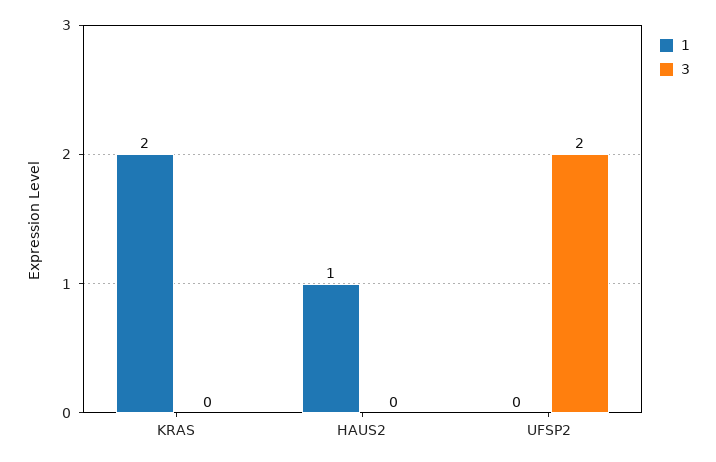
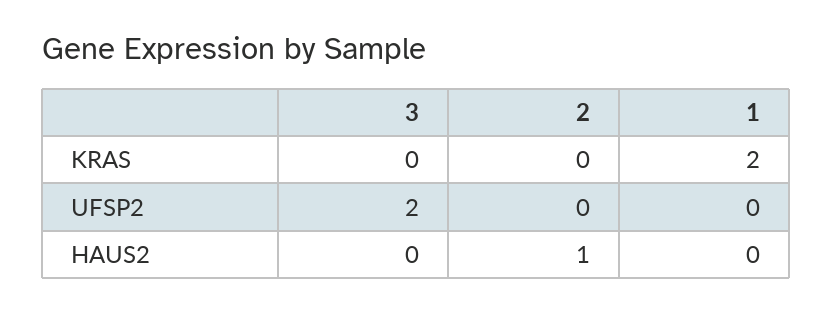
1, HAUS2: 1 -> 0
2, KRAS: none -> 0
2, UFSP2: none -> 0
2, HAUS2: none -> 1

